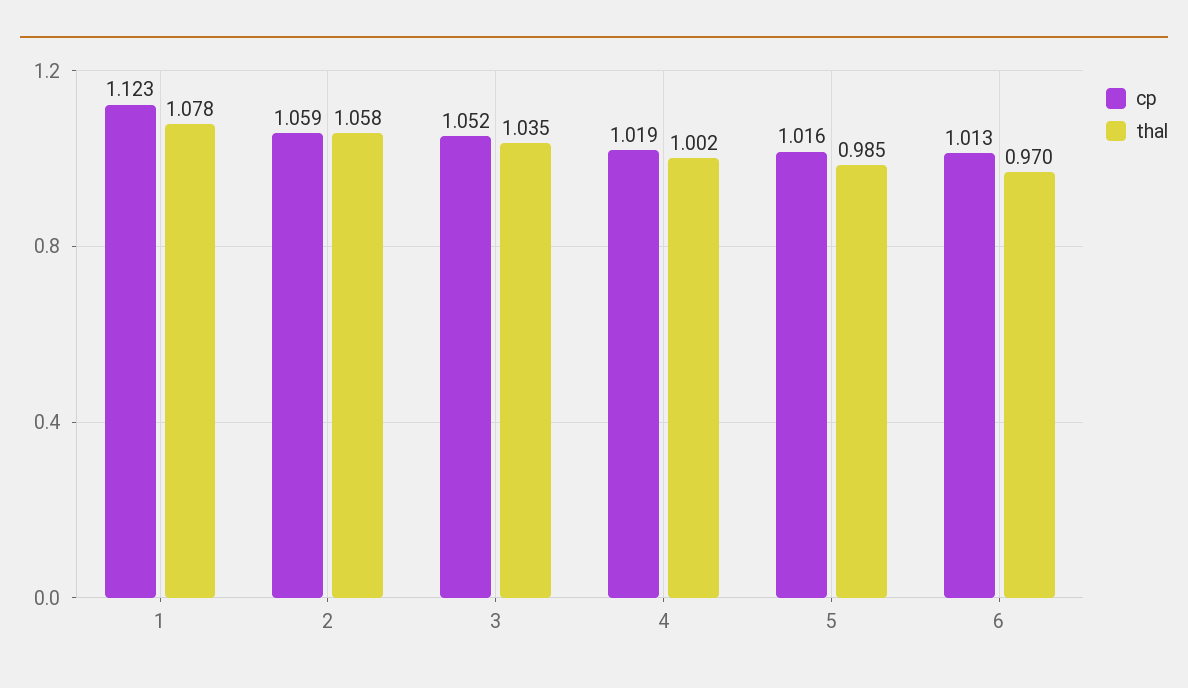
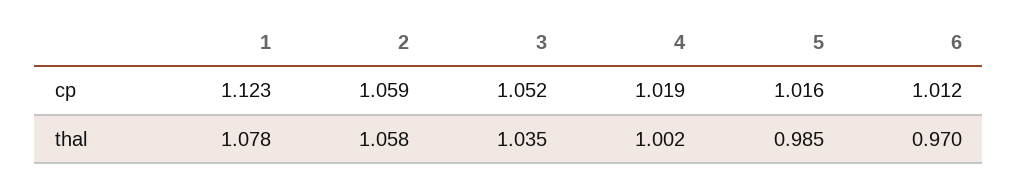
cp, 6: 1.013 -> 1.012

